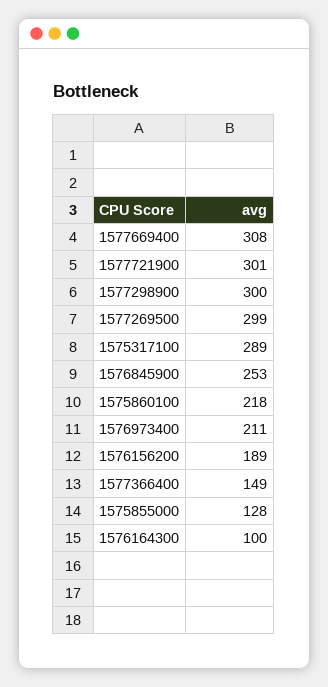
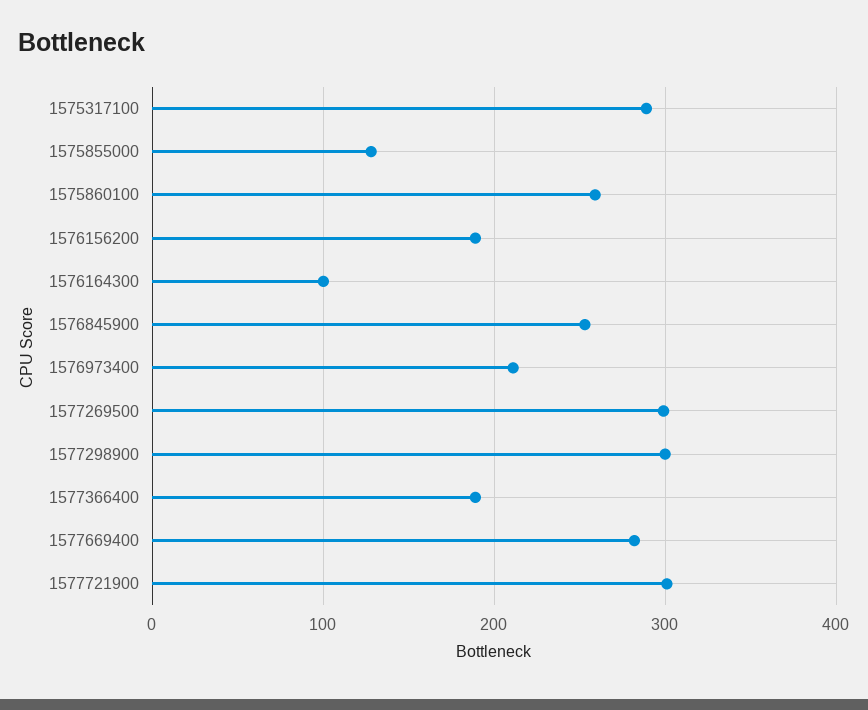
1577669400: 308 -> 280
1575860100: 218 -> 260
1577366400: 149 -> 190

